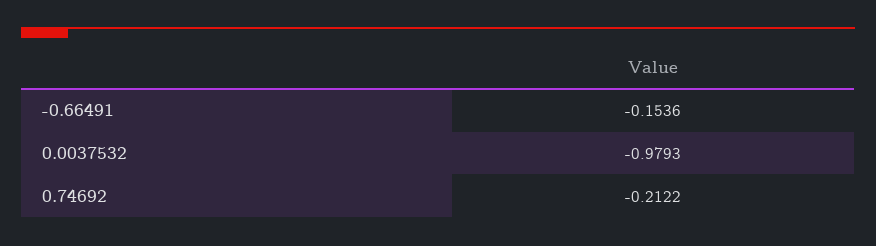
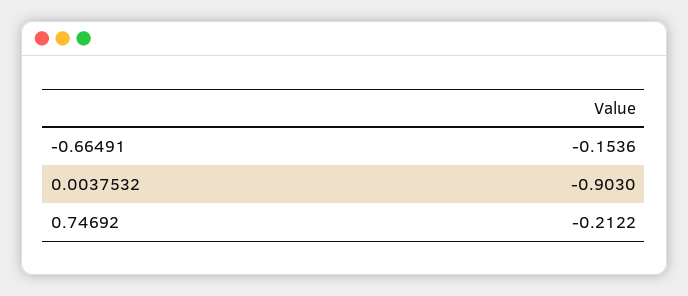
0.0037532: -0.9793 -> -0.903

